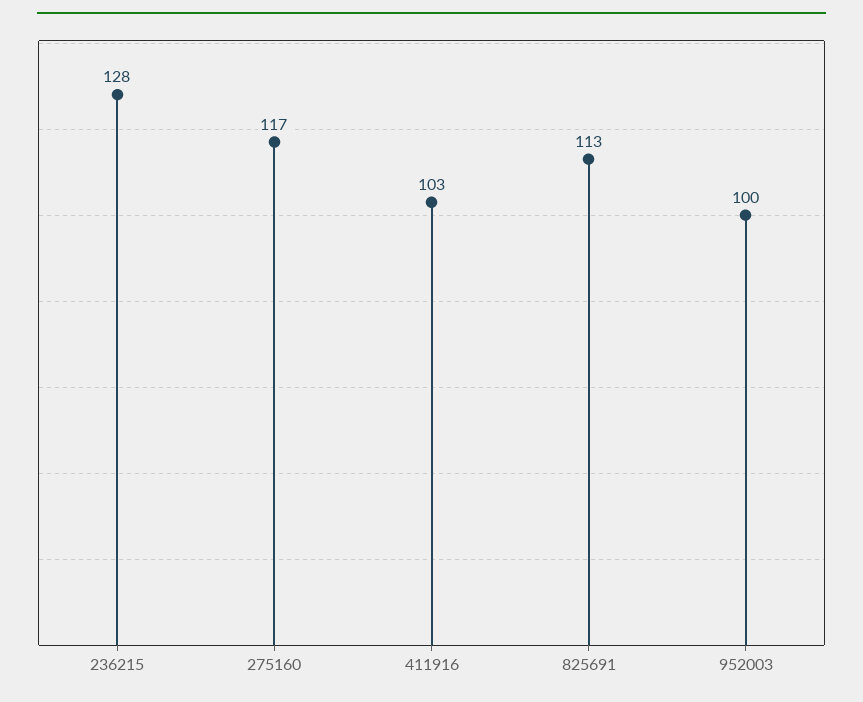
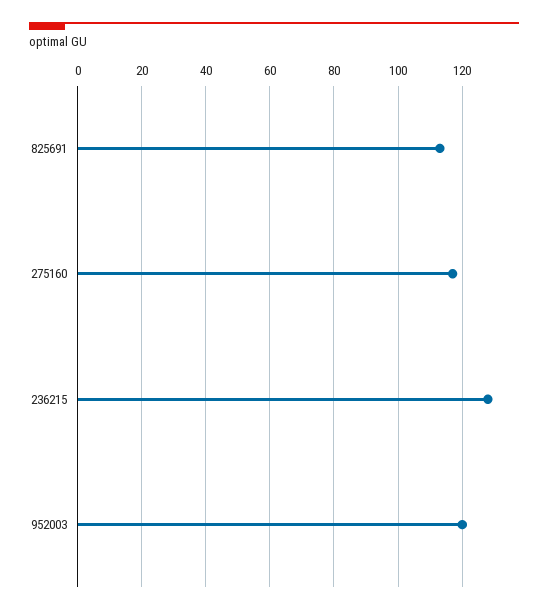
411916: 103 -> none
952003: 100 -> 120

